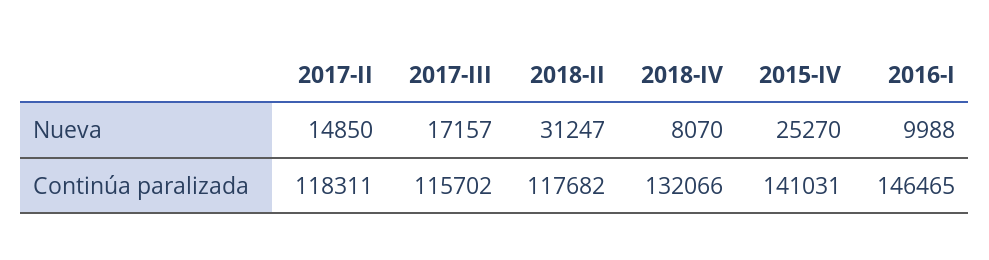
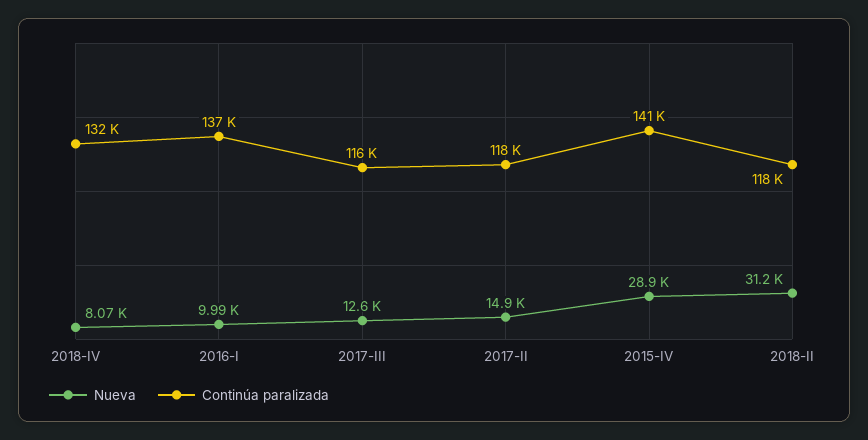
Nueva, 2017-III: 17157 -> 12600
Nueva, 2015-IV: 25270 -> 28900
Continúa paralizada, 2016-I: 146465 -> 137000

